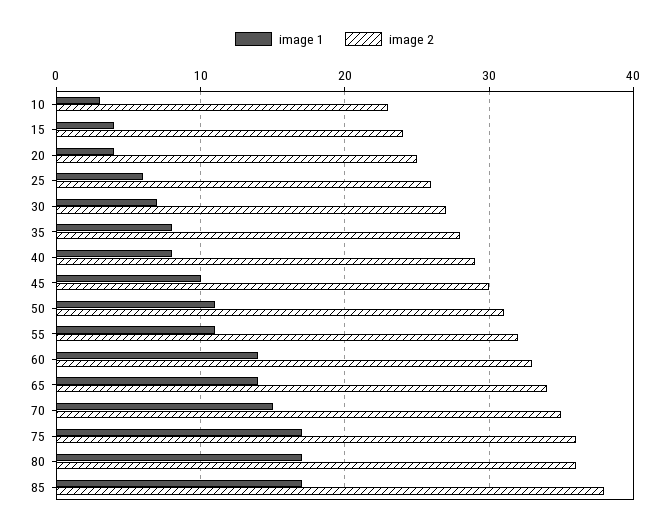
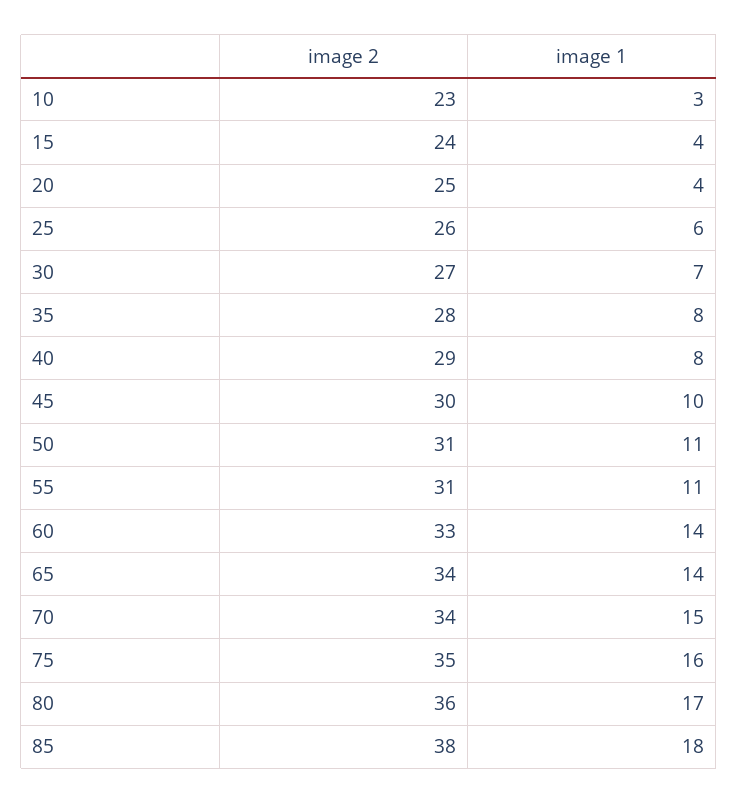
image 2, 55: 32 -> 31
image 2, 70: 35 -> 34
image 1, 75: 17 -> 16
image 2, 75: 36 -> 35
image 1, 85: 17 -> 18

